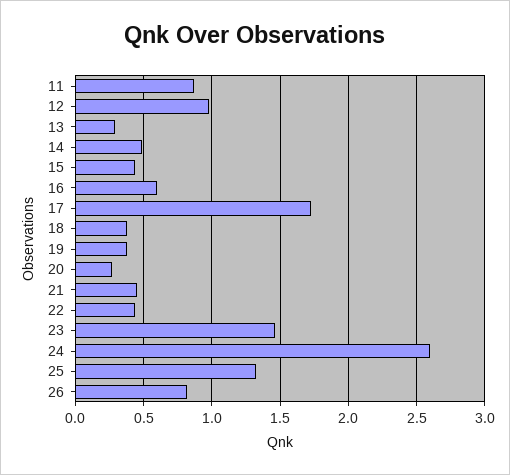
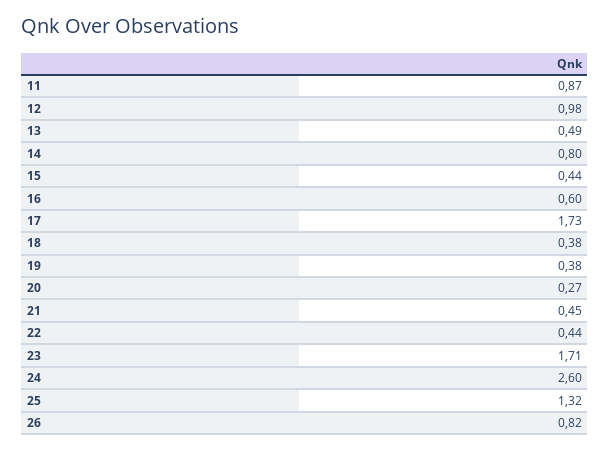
13: 0.3 -> 0.49
14: 0.5 -> 0.8
23: 1.45 -> 1.71

